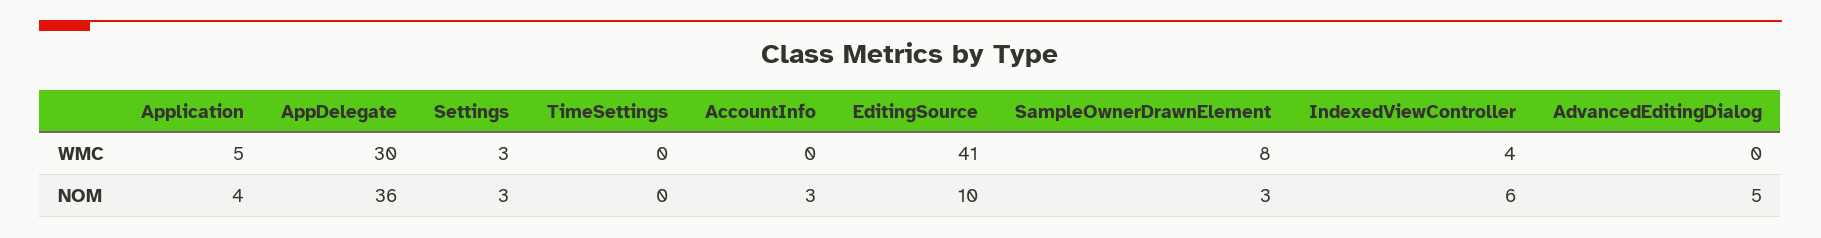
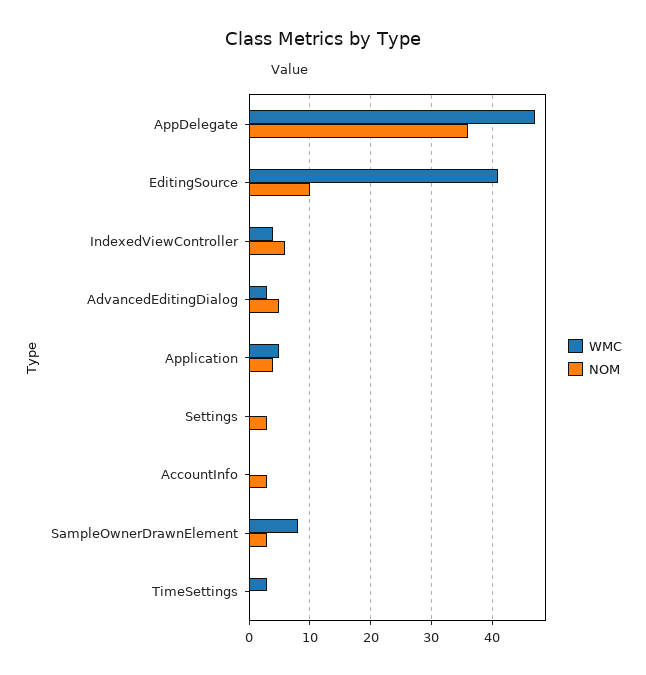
WMC, AppDelegate: 30 -> 47
WMC, Settings: 3 -> 0
WMC, TimeSettings: 0 -> 3
WMC, AdvancedEditingDialog: 0 -> 3

